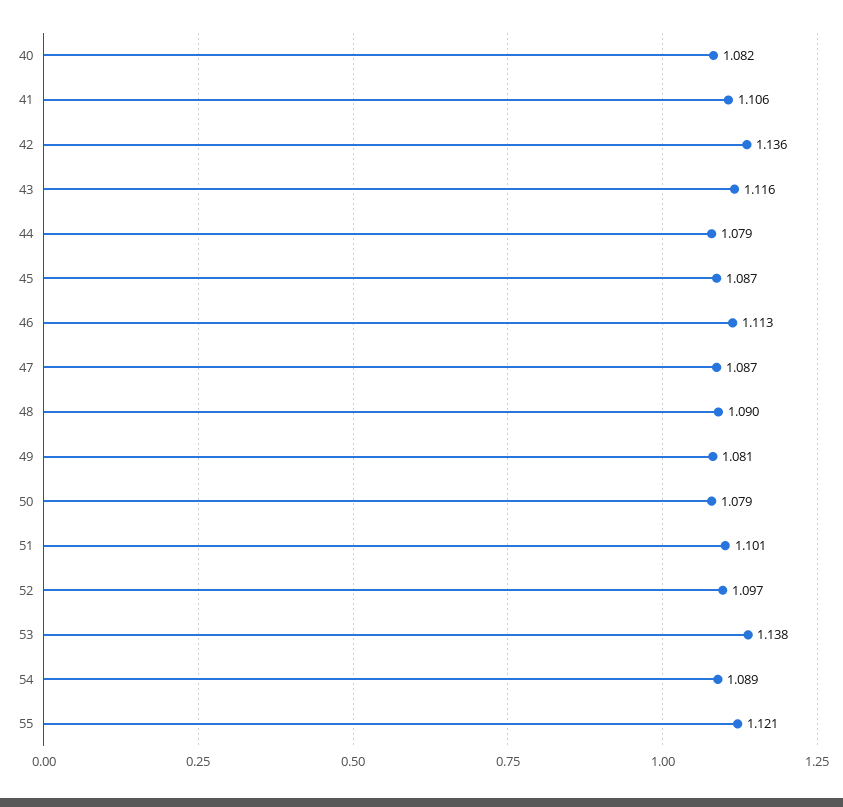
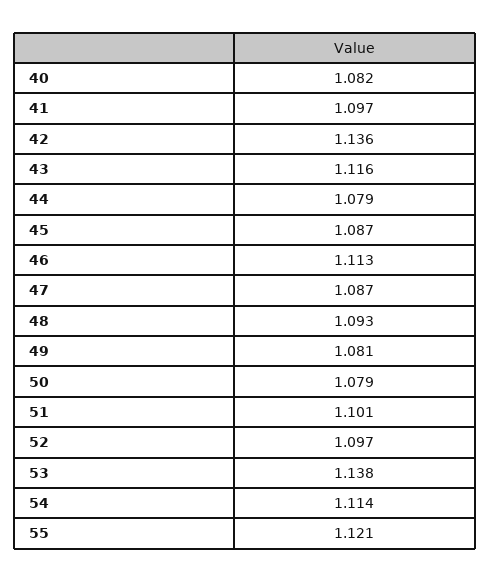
41: 1.106 -> 1.097
48: 1.09 -> 1.093
54: 1.089 -> 1.114

